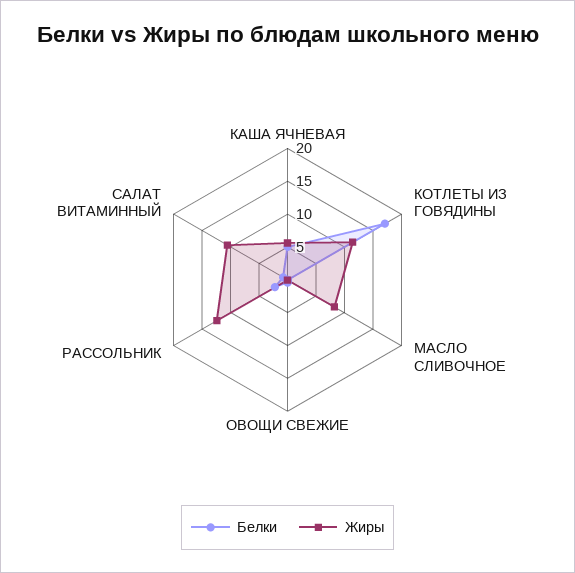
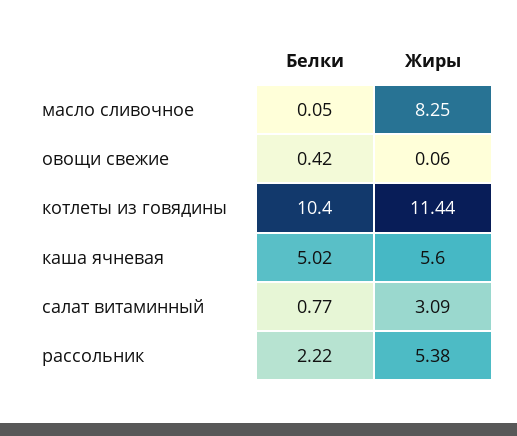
Белки, КОТЛЕТЫ ИЗ ГОВЯДИНЫ: 17.5 -> 10.4
Жиры, РАССОЛЬНИК: 12.5 -> 5.38
Жиры, САЛАТ ВИТАМИННЫЙ: 10 -> 3.09

